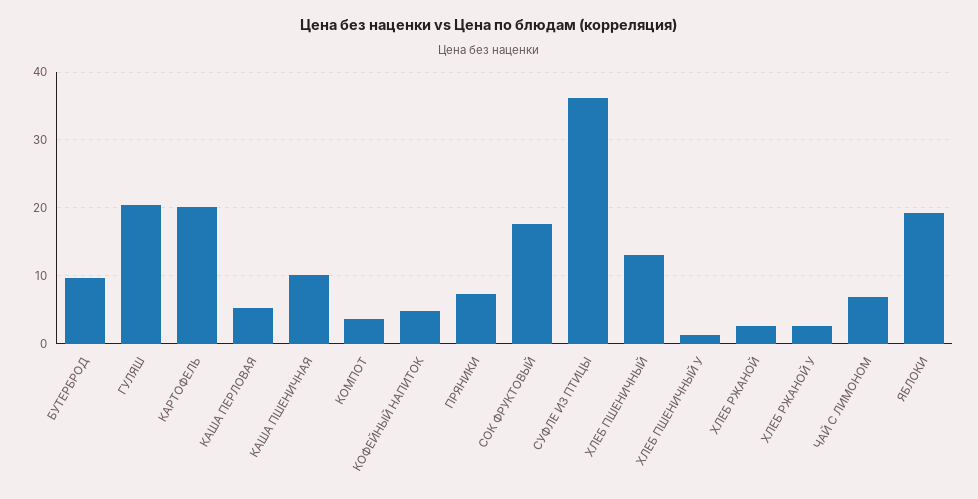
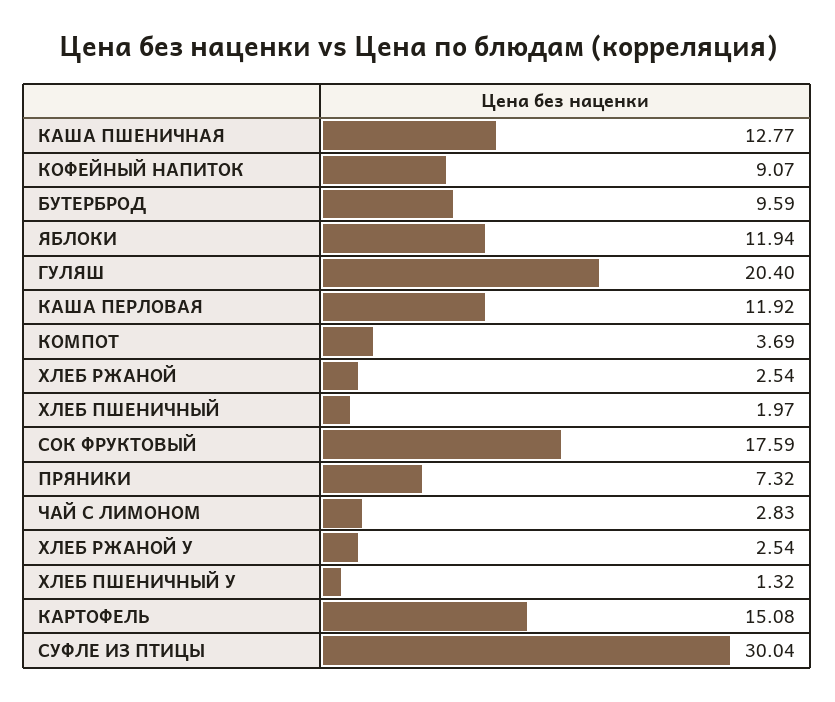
КАРТОФЕЛЬ: 20 -> 15.08
КАША ПЕРЛОВАЯ: 5 -> 11.92
КАША ПШЕНИЧНАЯ: 10 -> 12.77
КОФЕЙНЫЙ НАПИТОК: 5 -> 9.07
СУФЛЕ ИЗ ПТИЦЫ: 36 -> 30.04
ХЛЕБ ПШЕНИЧНЫЙ: 13 -> 1.97
ЧАЙ С ЛИМОНОМ: 7 -> 2.83
ЯБЛОКИ: 19 -> 11.94

